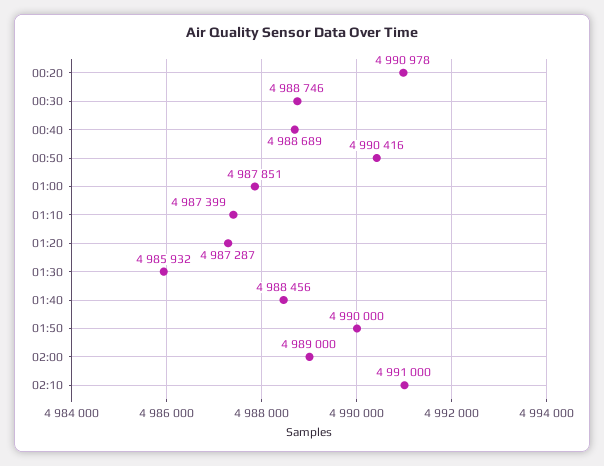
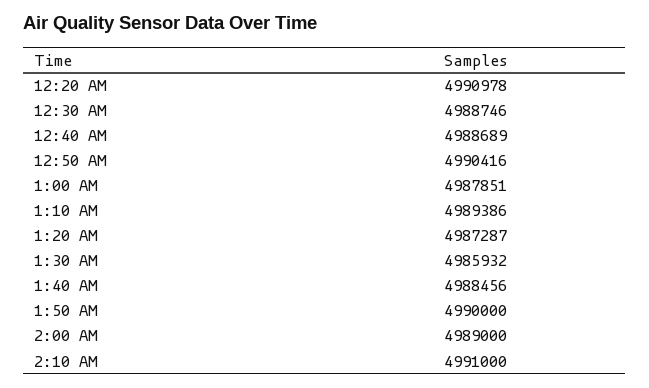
01:10: 4987399 -> 4989386

